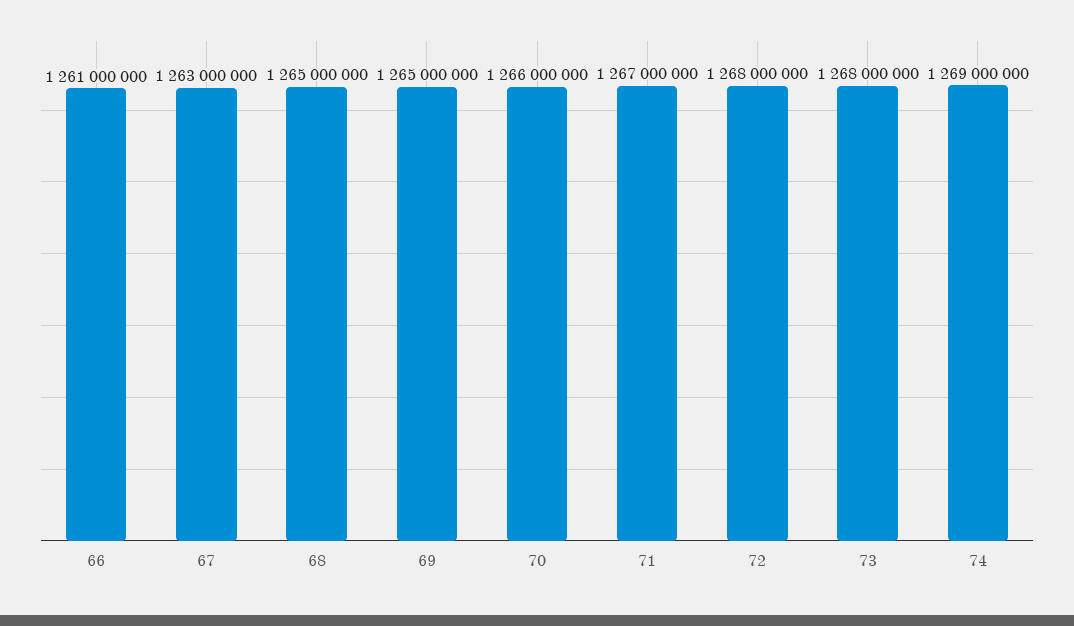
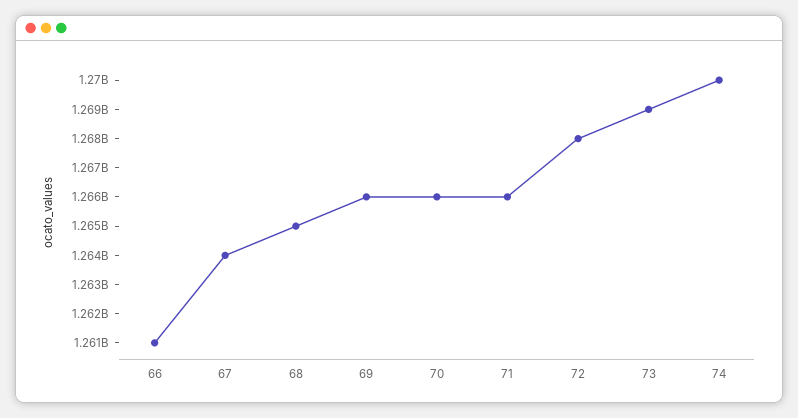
67: 1263000000 -> 1264000000
69: 1265000000 -> 1266000000
71: 1267000000 -> 1266000000
73: 1268000000 -> 1269000000
74: 1269000000 -> 1270000000

